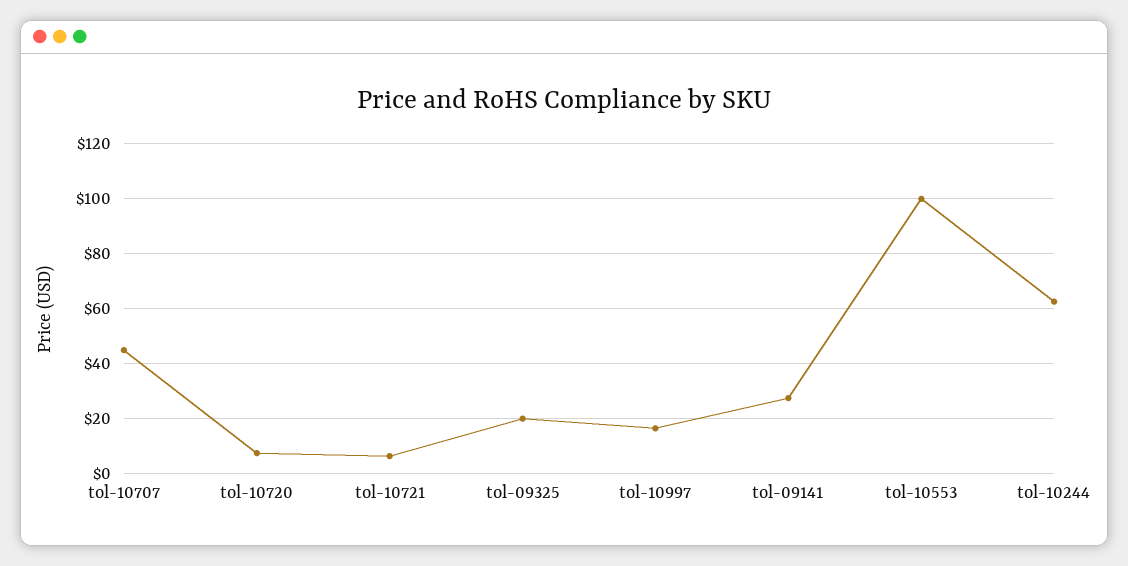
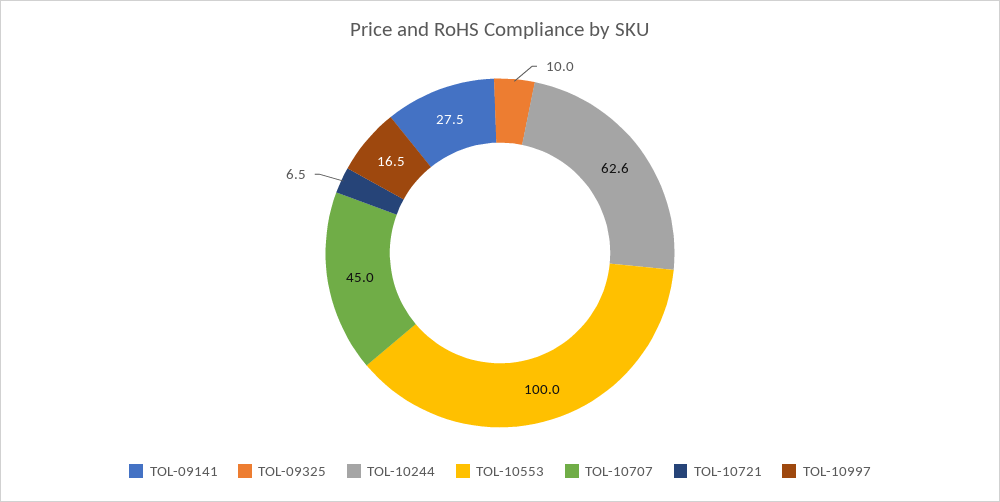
tol-10720: 7.5 -> none
tol-09325: 20 -> 10

